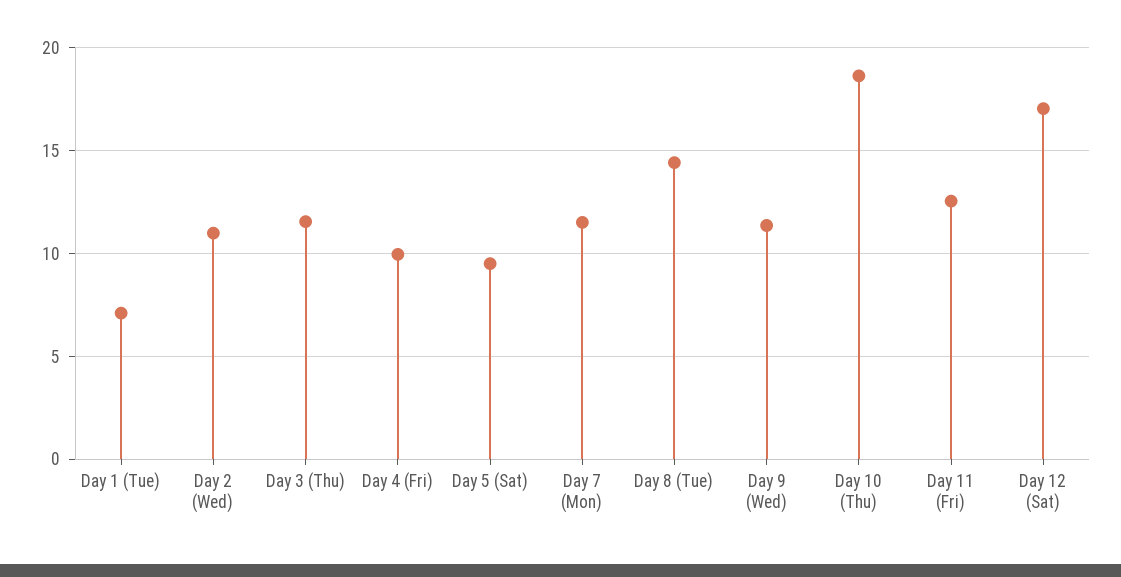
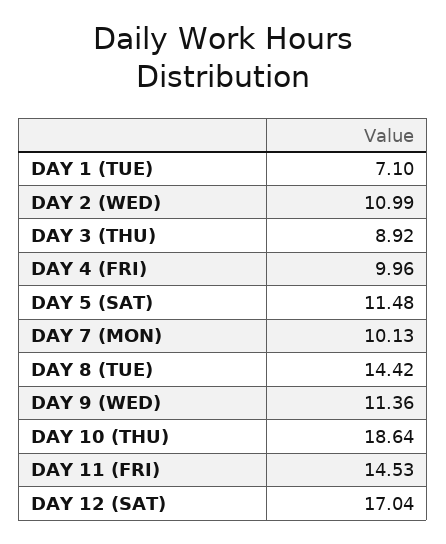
Day 3 (Thu): 11.5 -> 8.92
Day 5 (Sat): 9.5 -> 11.48
Day 7 (Mon): 11.5 -> 10.13
Day 11 (Fri): 12.5 -> 14.53

